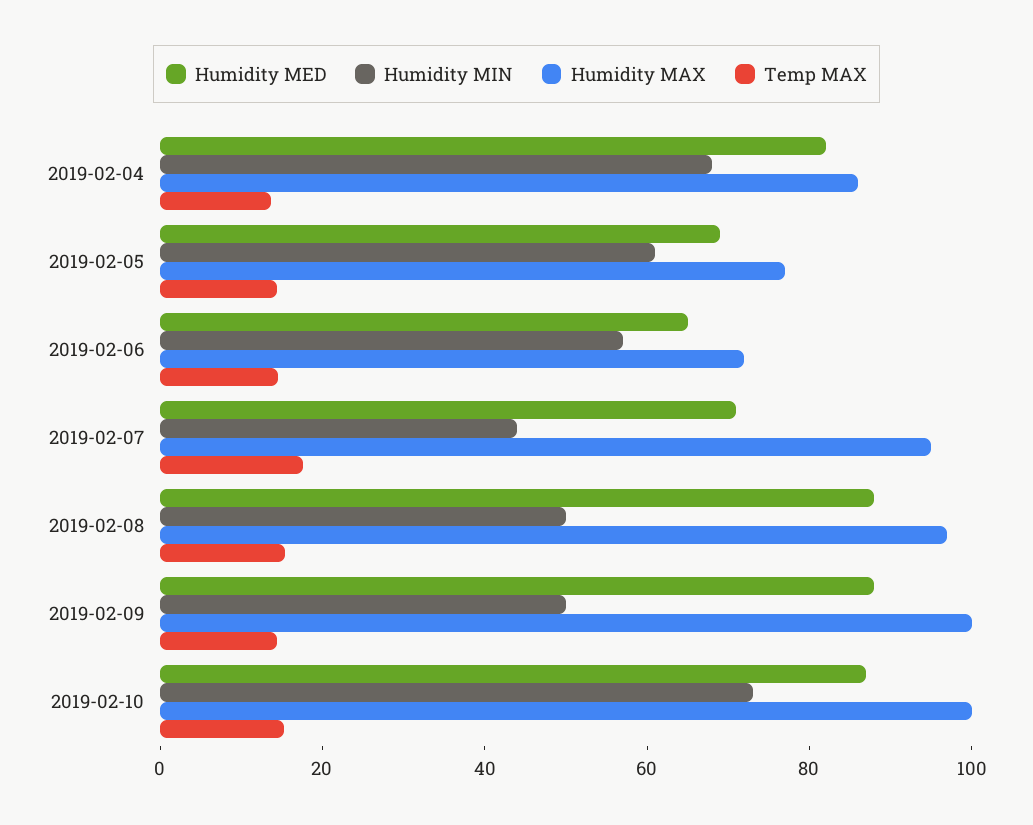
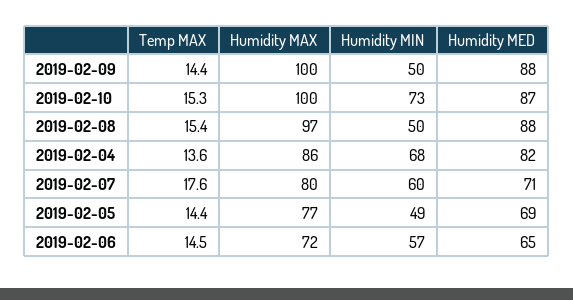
Humidity MIN, 2019-02-05: 60 -> 49
Humidity MIN, 2019-02-07: 45 -> 60
Humidity MAX, 2019-02-07: 95 -> 80

